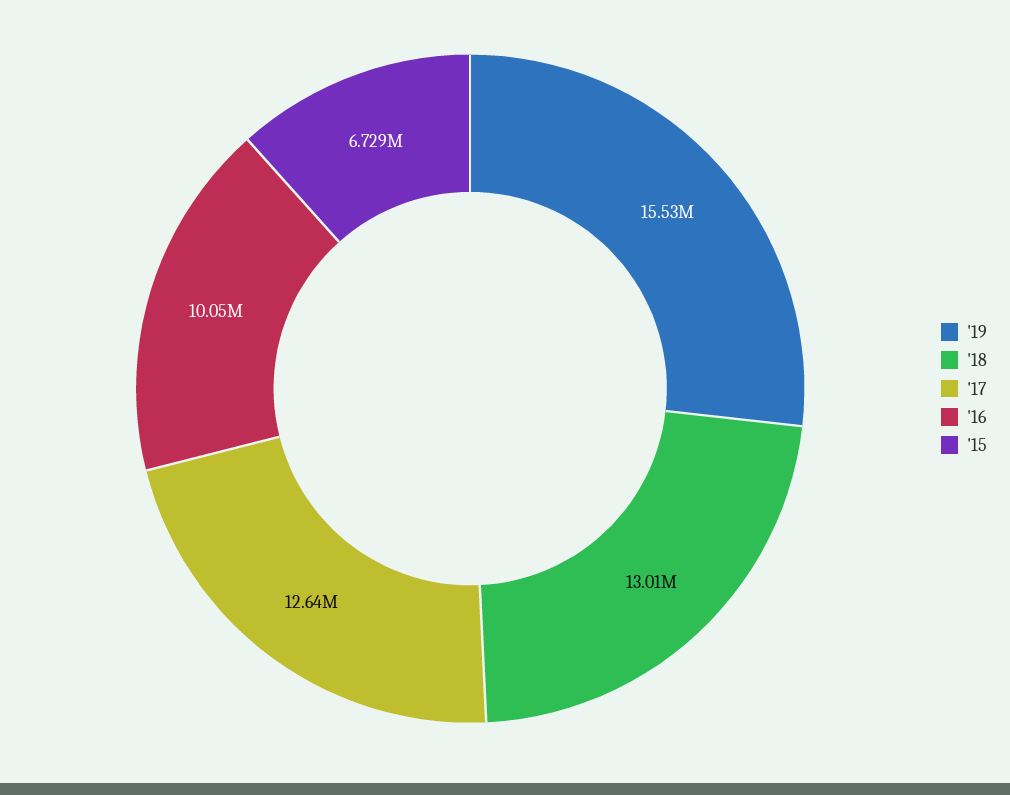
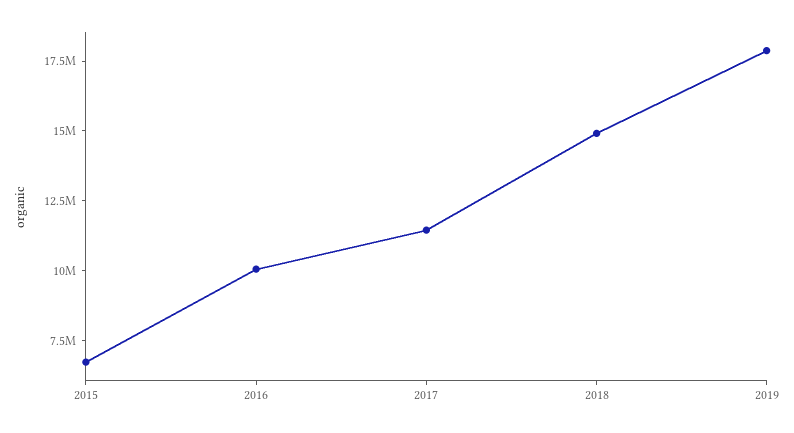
'19: 15530000 -> 18000000
'18: 13010000 -> 15000000
'17: 12640000 -> 11500000

